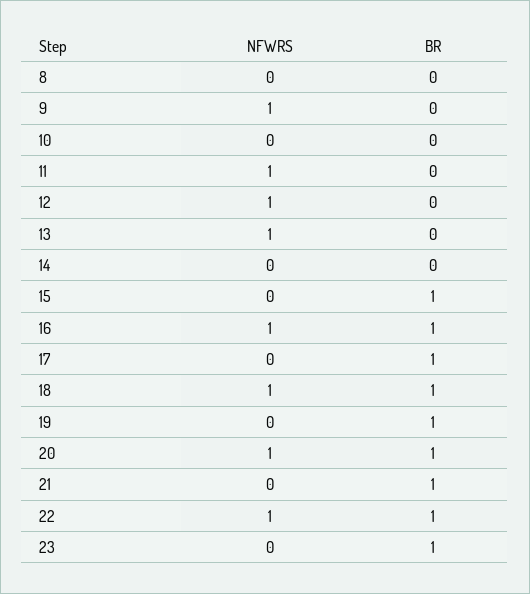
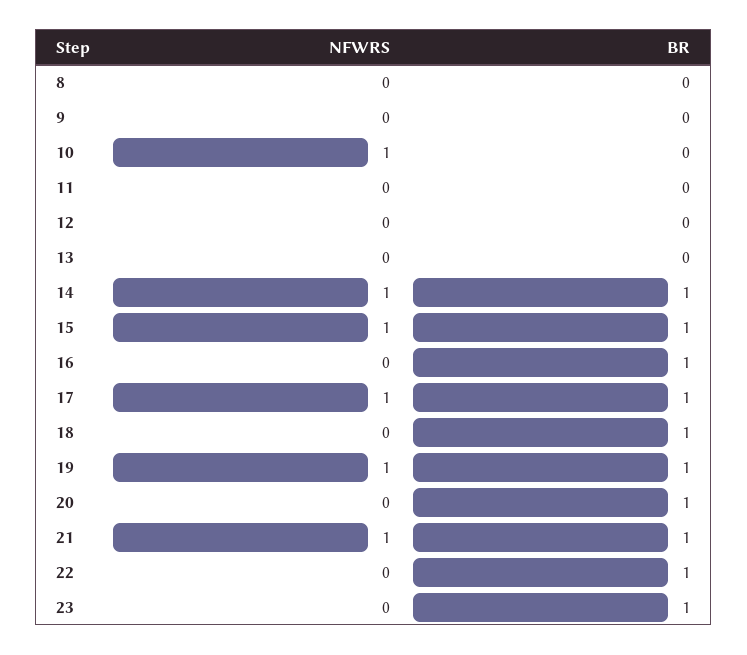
NFWRS, 9: 1 -> 0
NFWRS, 10: 0 -> 1
NFWRS, 11: 1 -> 0
NFWRS, 12: 1 -> 0
NFWRS, 13: 1 -> 0
NFWRS, 14: 0 -> 1
BR, 14: 0 -> 1
NFWRS, 15: 0 -> 1
NFWRS, 16: 1 -> 0
NFWRS, 17: 0 -> 1
NFWRS, 18: 1 -> 0
NFWRS, 19: 0 -> 1
NFWRS, 20: 1 -> 0
NFWRS, 21: 0 -> 1
NFWRS, 22: 1 -> 0

